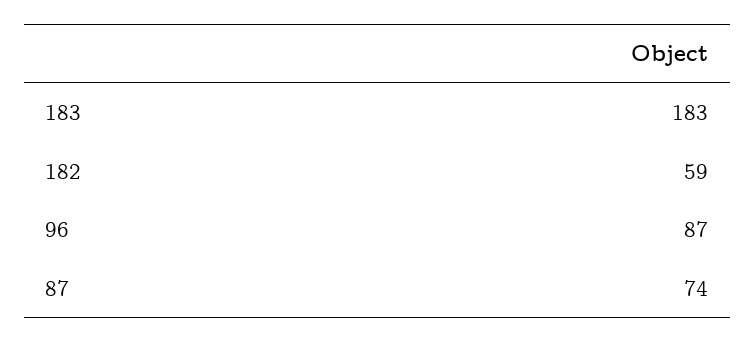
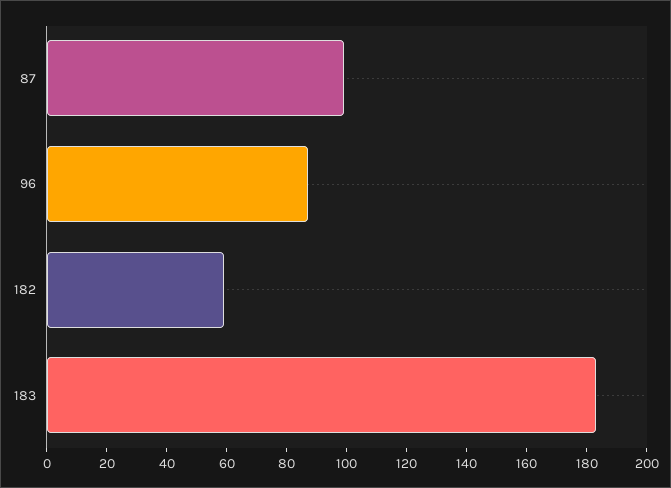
87: 74 -> 100

